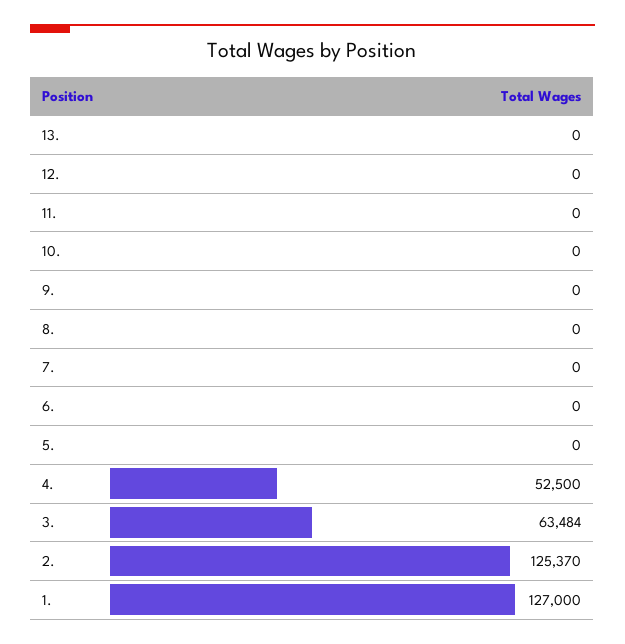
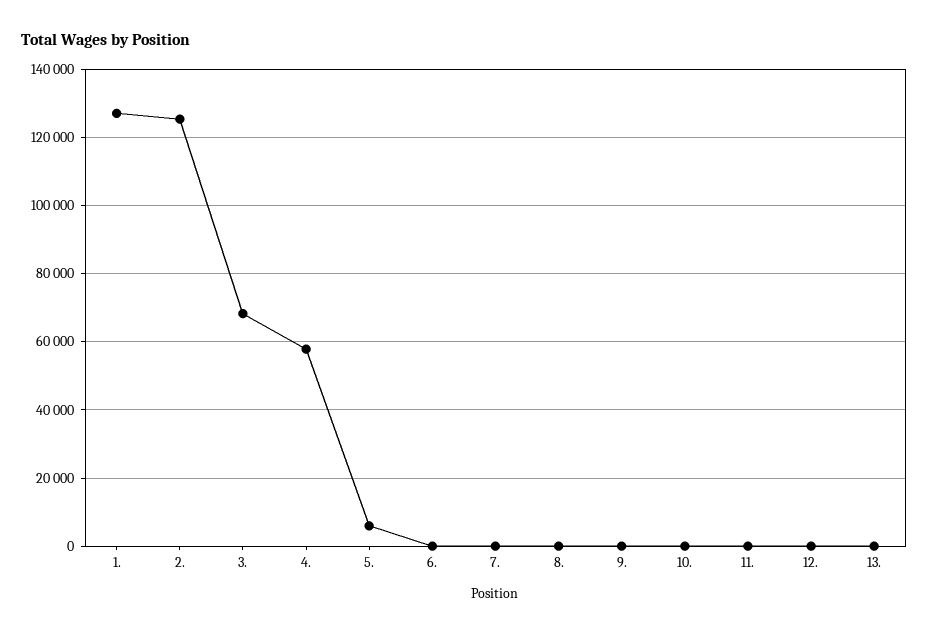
5.: 0 -> 6000
4.: 52500 -> 58000
3.: 63484 -> 68000

